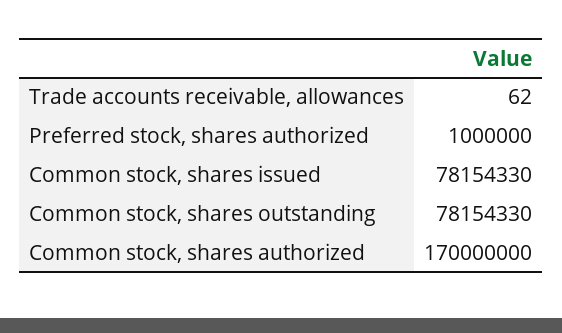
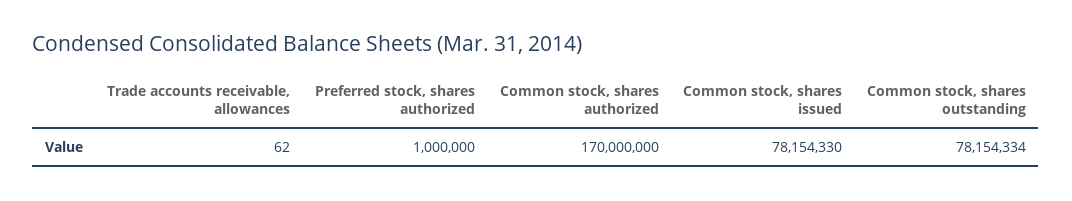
Common stock, shares outstanding: 78154330 -> 78154334

